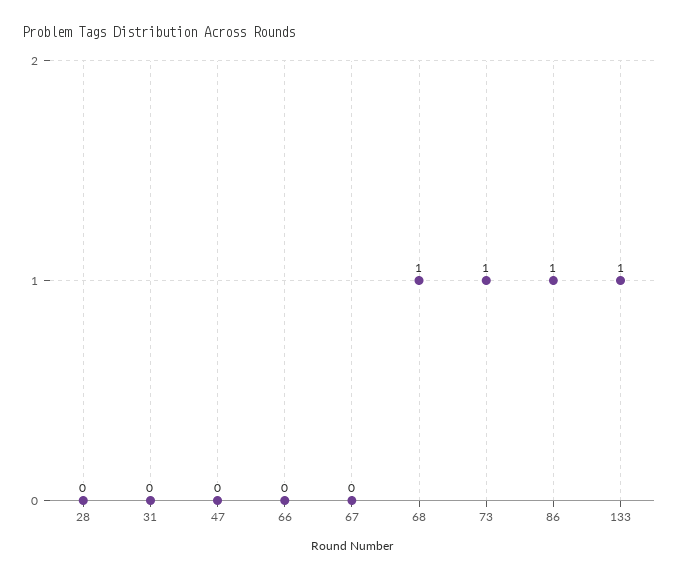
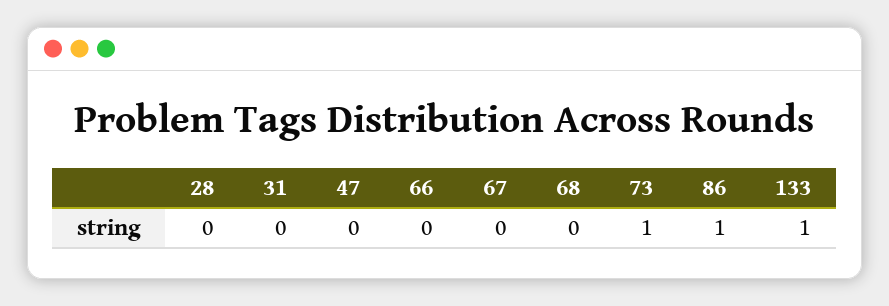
68: 1 -> 0

